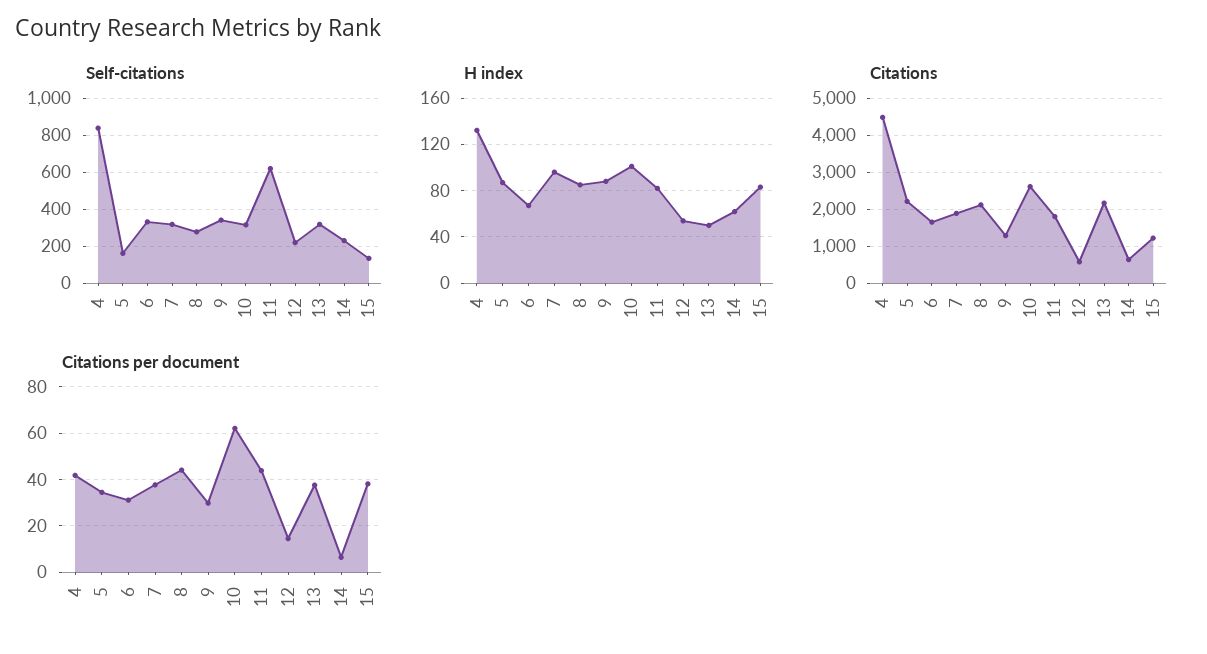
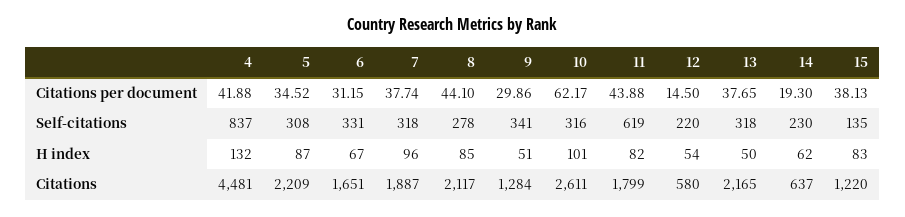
Self-citations, 5: 150 -> 308
H index, 9: 90 -> 51
Citations per document, 14: 5 -> 19.3

